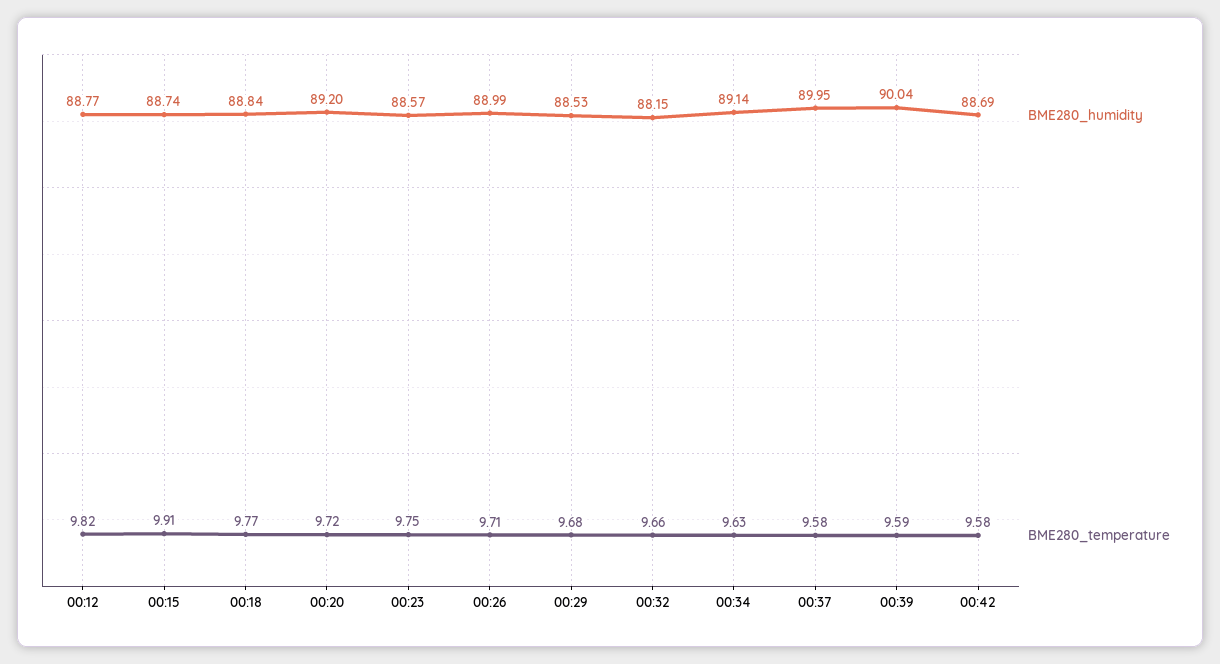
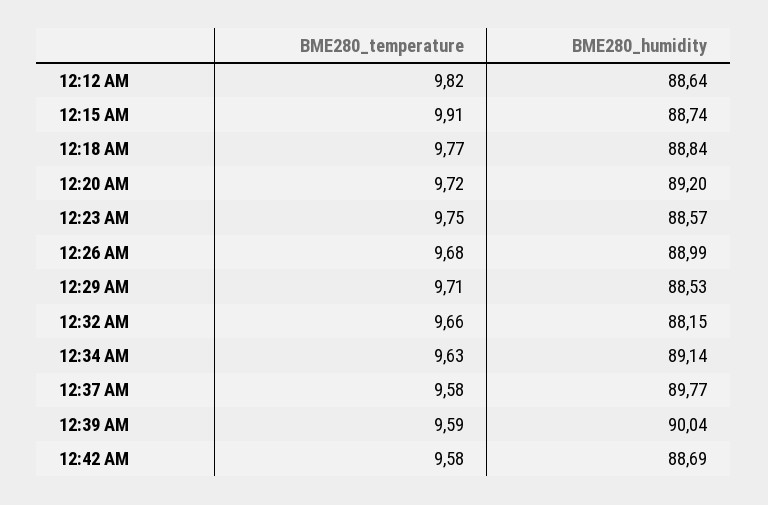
BME280_humidity, 00:12: 88.77 -> 88.64
BME280_temperature, 00:26: 9.71 -> 9.68
BME280_temperature, 00:29: 9.68 -> 9.71
BME280_humidity, 00:37: 89.95 -> 89.77

